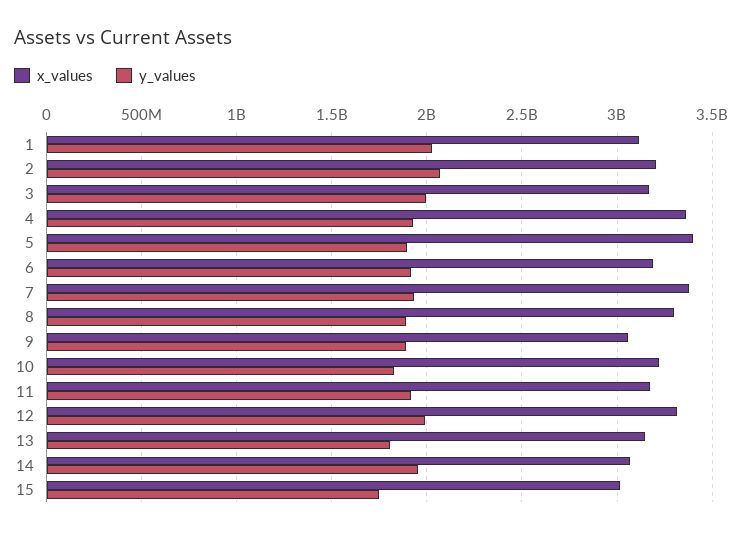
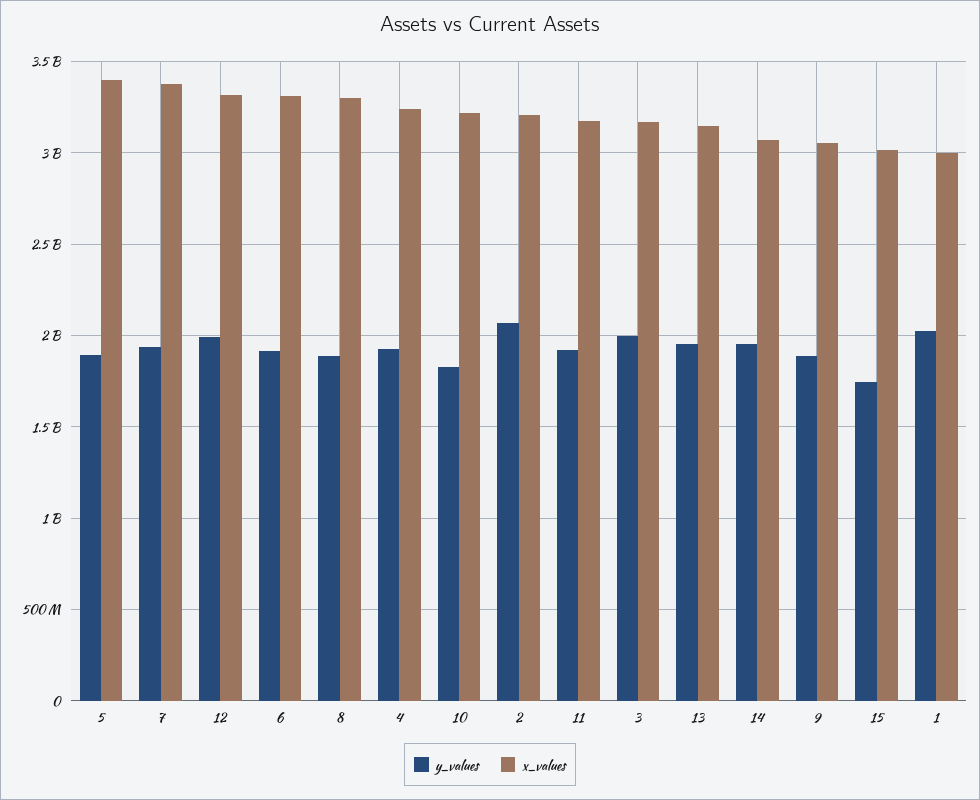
x_values, 1: 3100000000 -> 3000000000
x_values, 4: 3350000000 -> 3250000000
x_values, 6: 3200000000 -> 3300000000
y_values, 13: 1800000000 -> 1950000000

